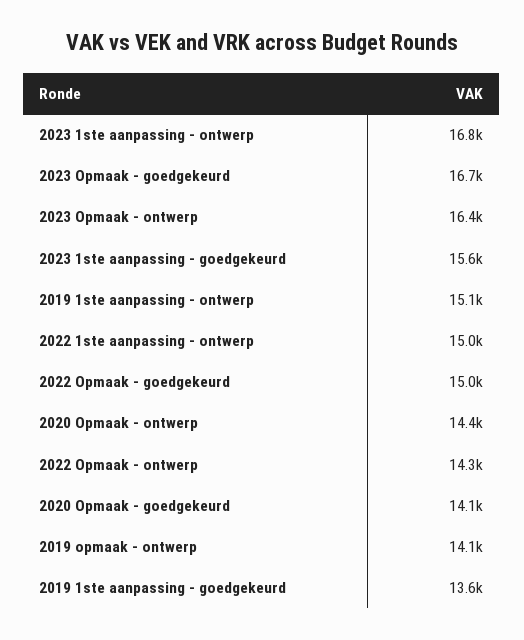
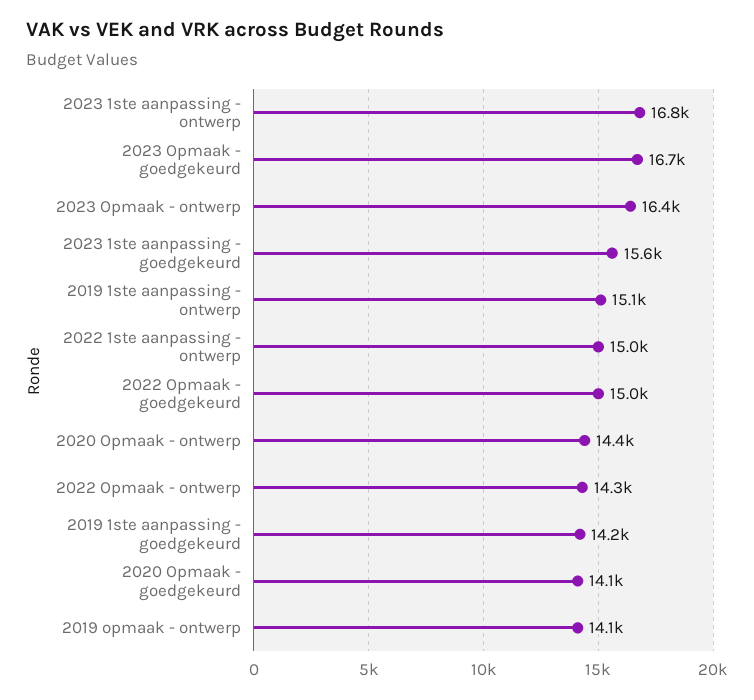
2019 1ste aanpassing - goedgekeurd: 13600 -> 14200

